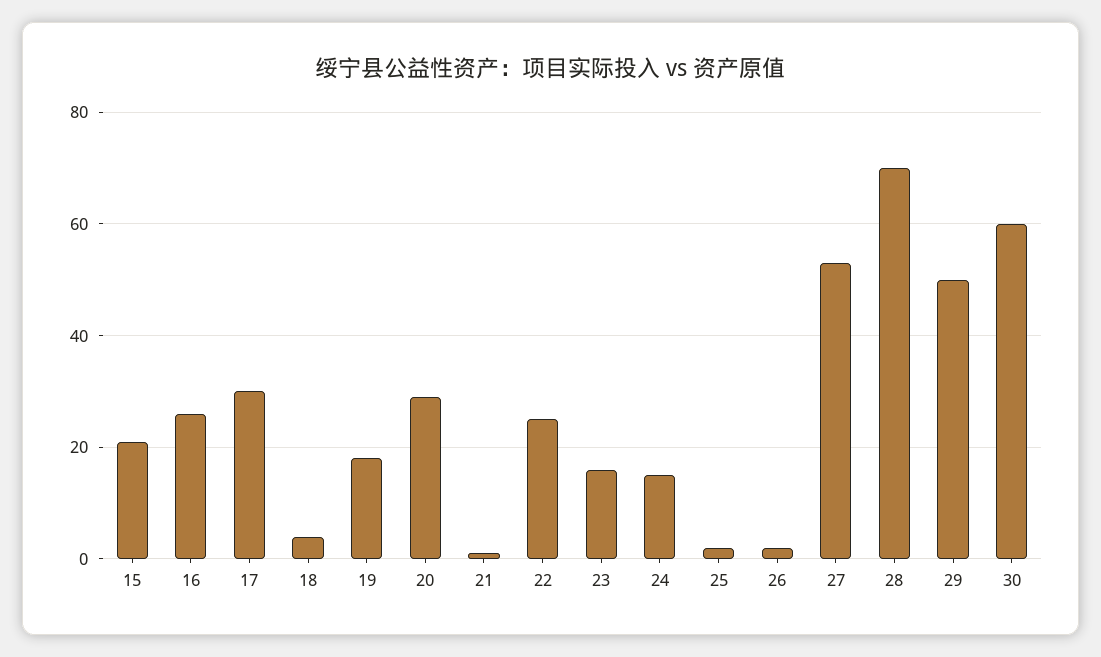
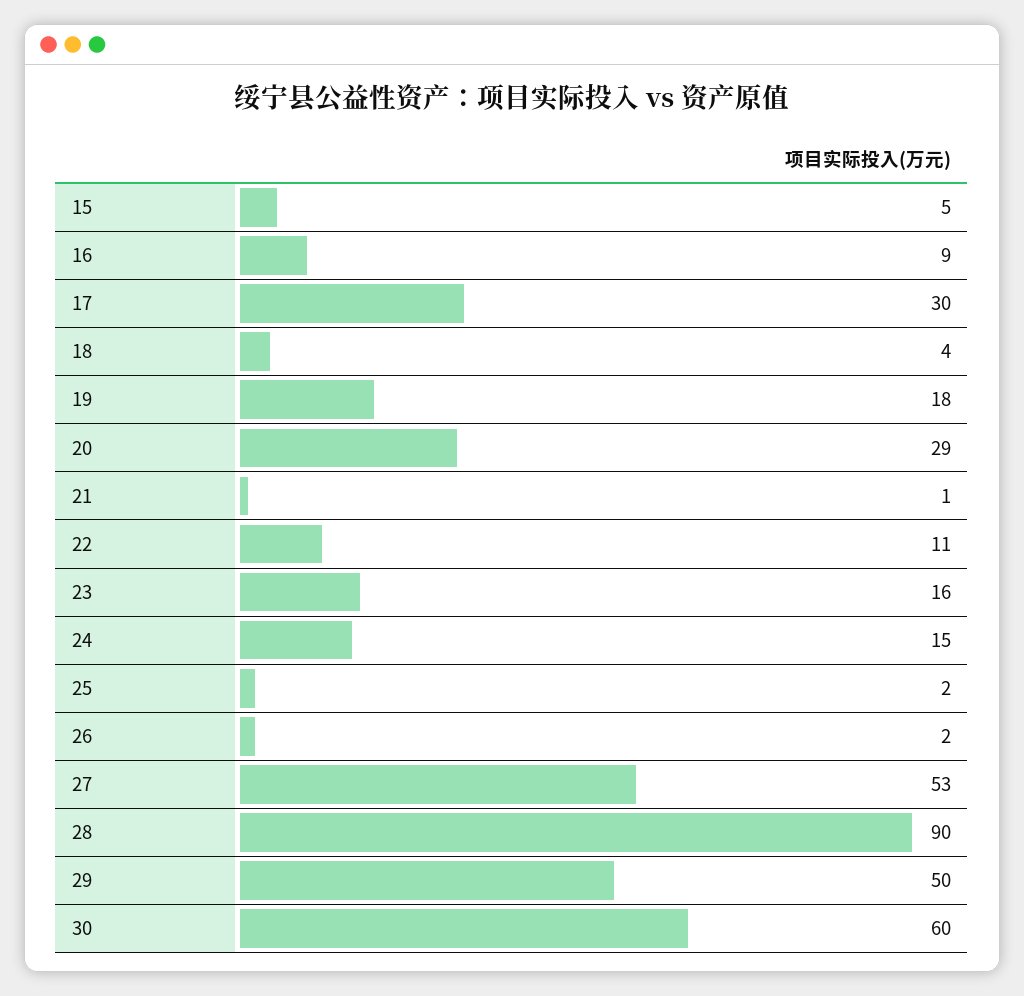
15: 20 -> 5
16: 25 -> 9
22: 25 -> 11
28: 70 -> 90

